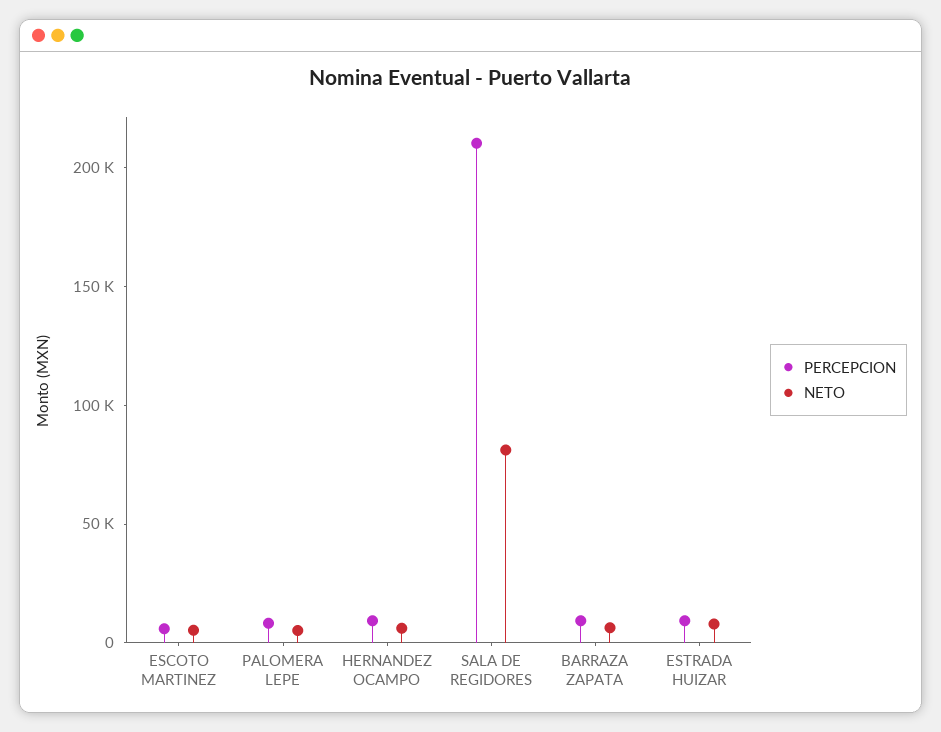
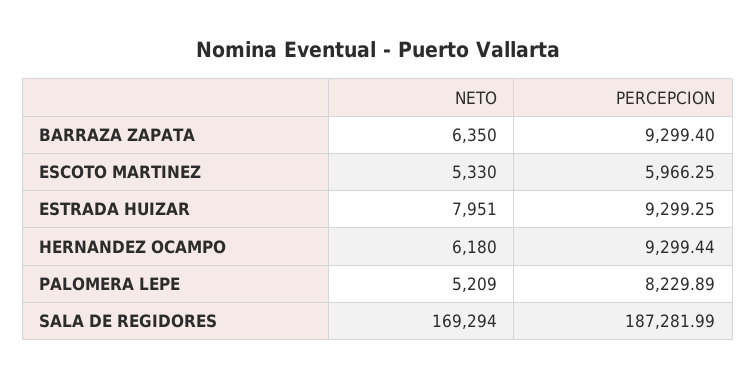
PERCEPCION, SALA DE REGIDORES: 210000 -> 187281.99
NETO, SALA DE REGIDORES: 80000 -> 169294

